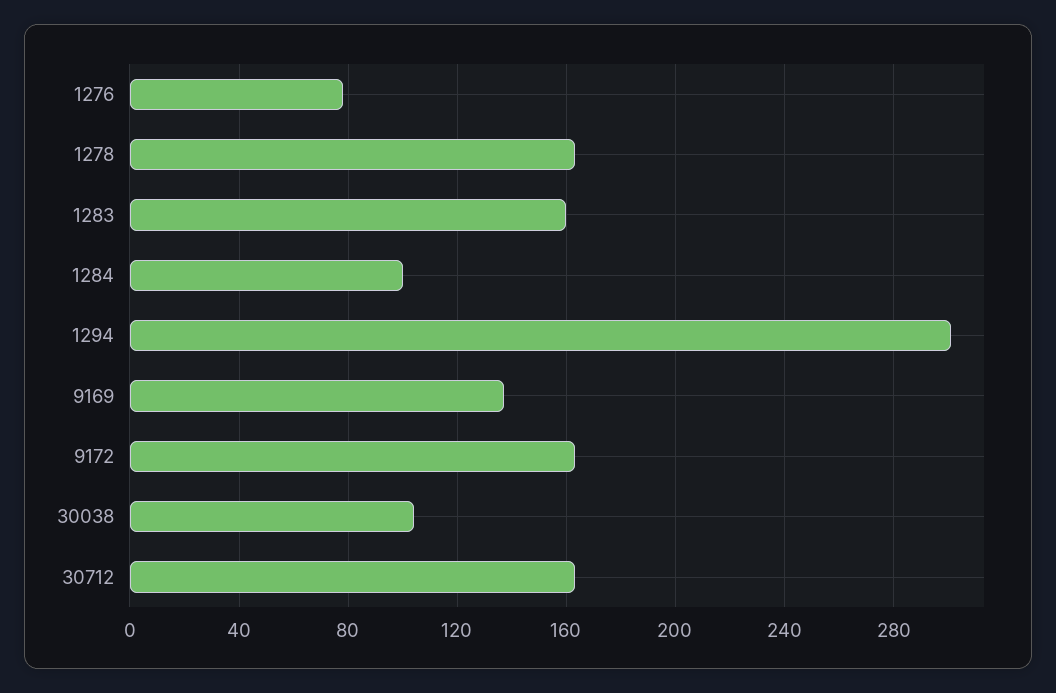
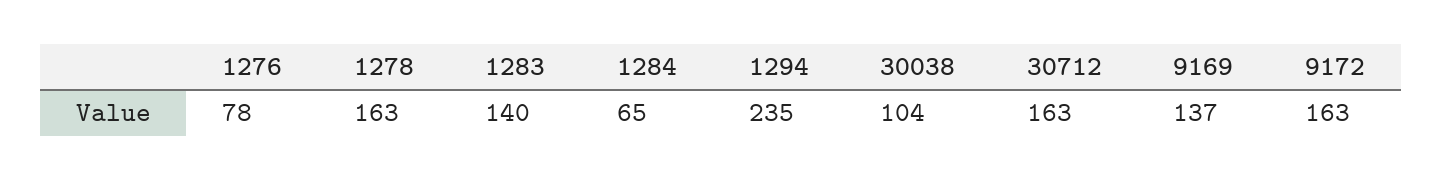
1283: 160 -> 140
1284: 100 -> 65
1294: 300 -> 235

